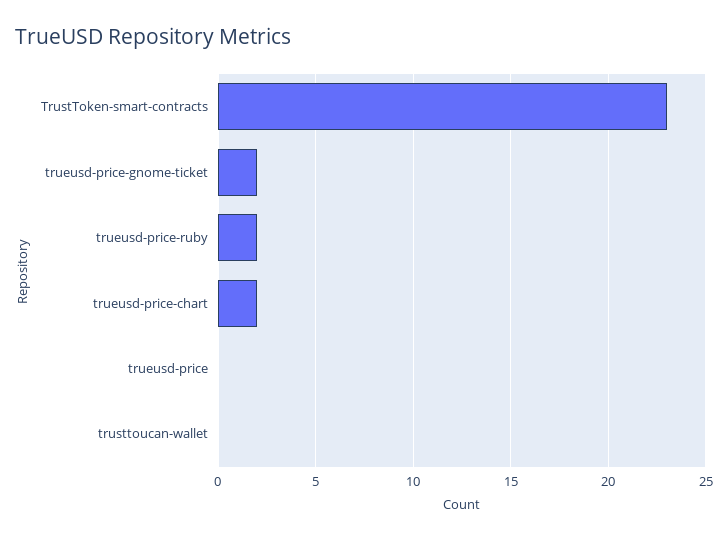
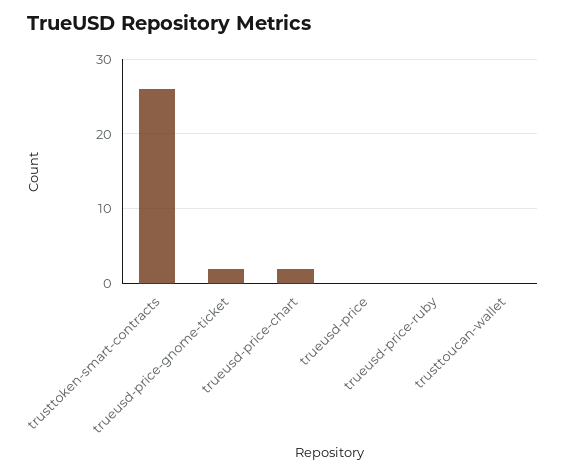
TrustToken-smart-contracts: 23 -> 26
trueusd-price-ruby: 2 -> 0

